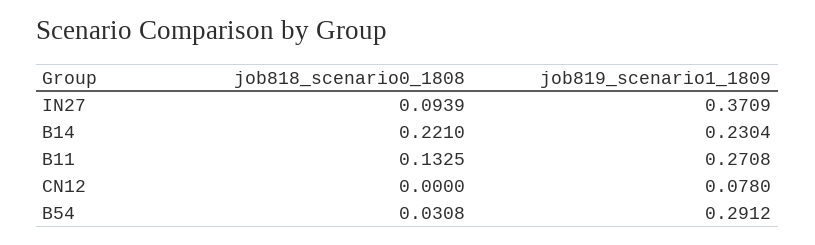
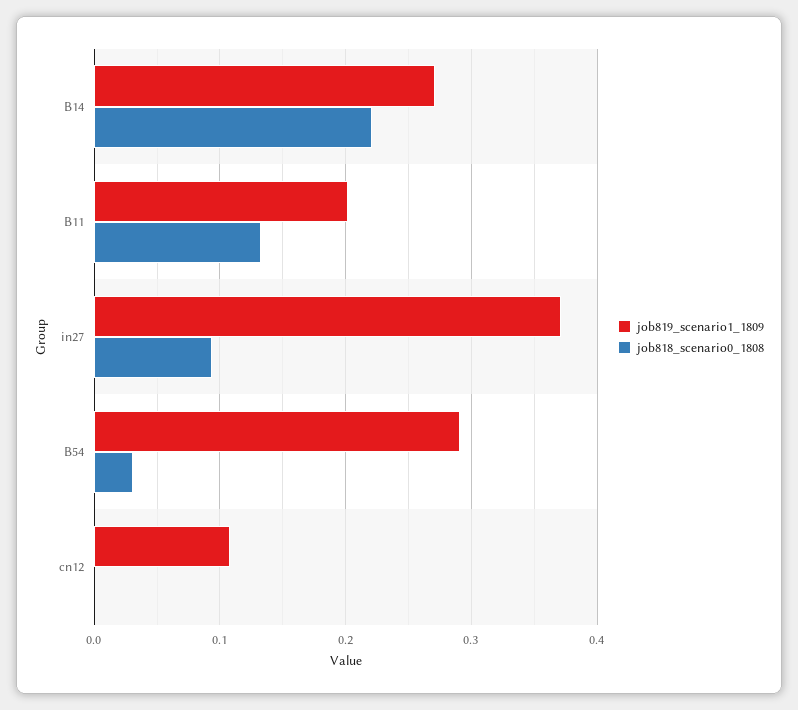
job819_scenario1_1809, B14: 0.2304 -> 0.27
job819_scenario1_1809, B11: 0.2708 -> 0.2
job819_scenario1_1809, CN12: 0.078 -> 0.11

